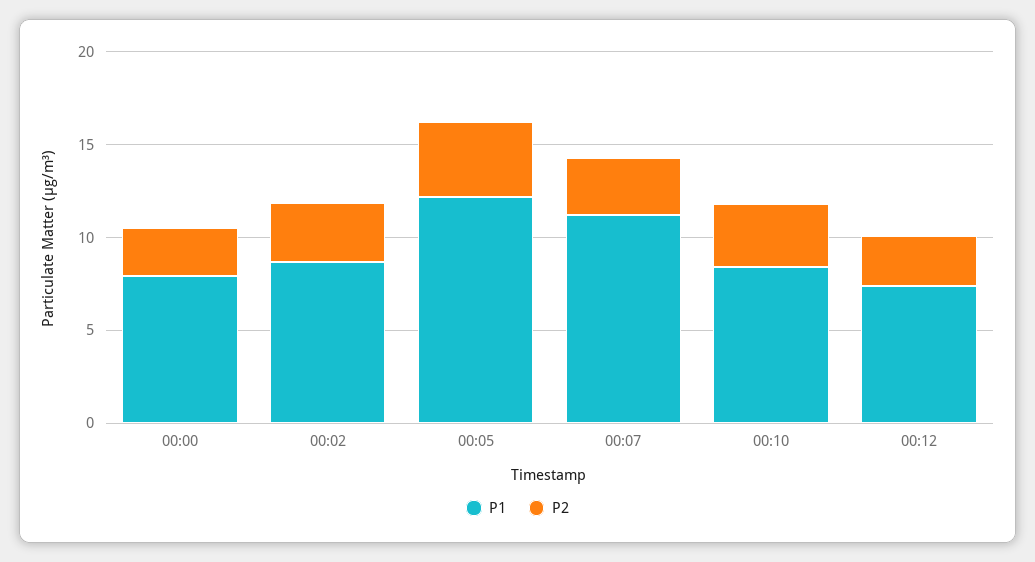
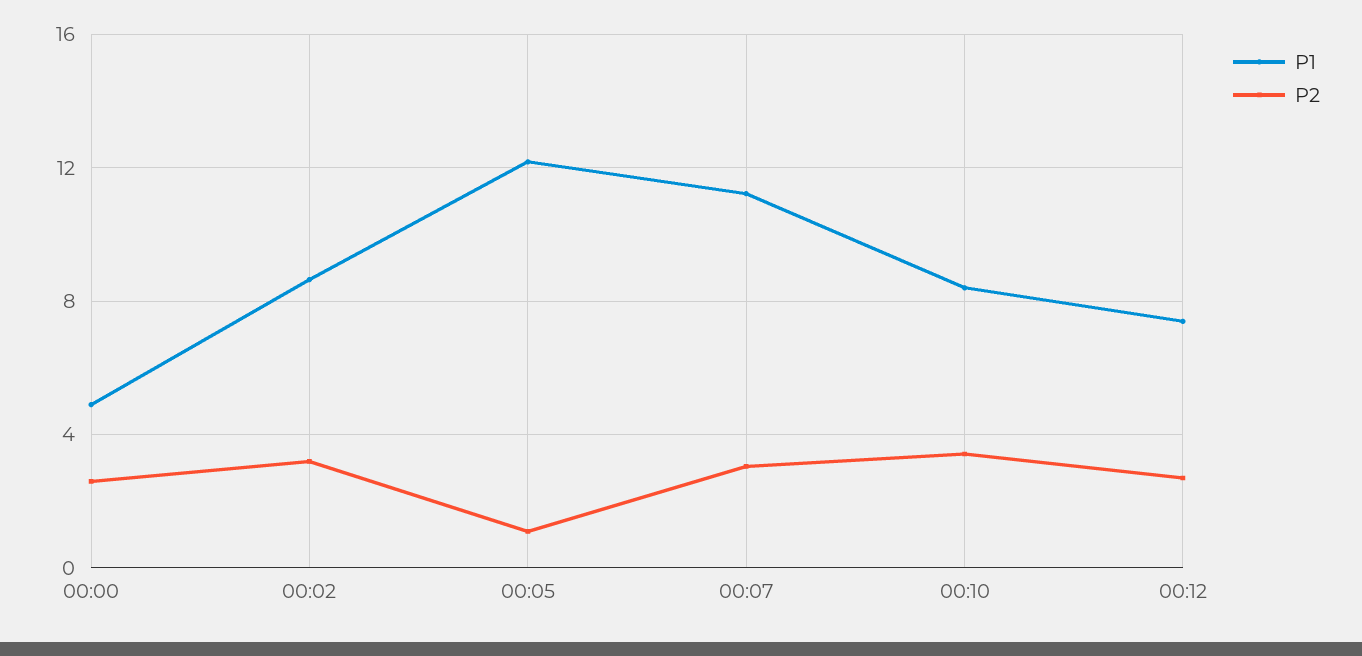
P1, 00:00: 8 -> 5
P2, 00:05: 4 -> 1

